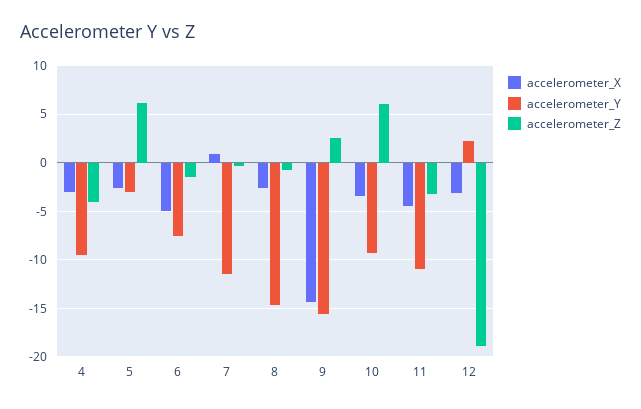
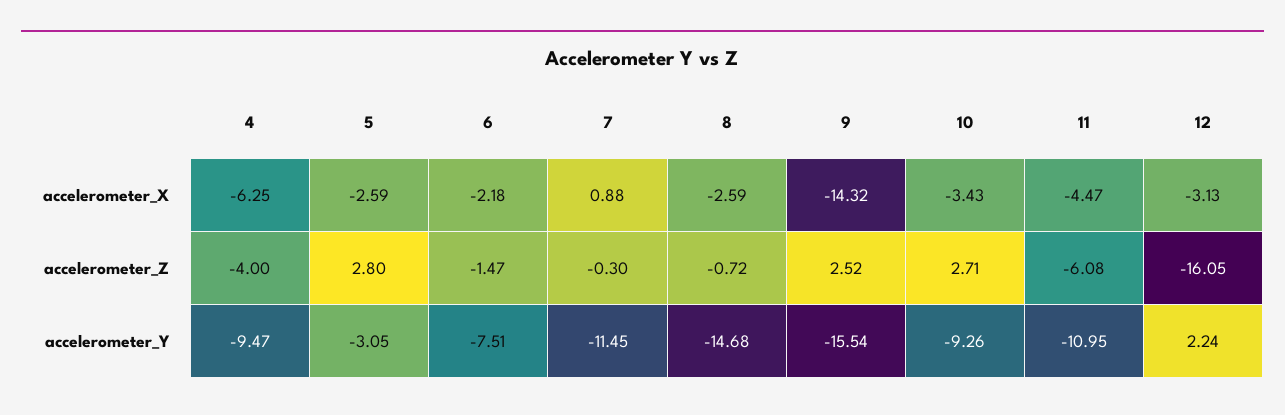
accelerometer_X, 4: -3 -> -6.25
accelerometer_Z, 5: 6 -> 2.8
accelerometer_X, 6: -5 -> -2.18
accelerometer_Z, 10: 6 -> 2.71
accelerometer_Z, 11: -3 -> -6.08
accelerometer_Z, 12: -19 -> -16.05

